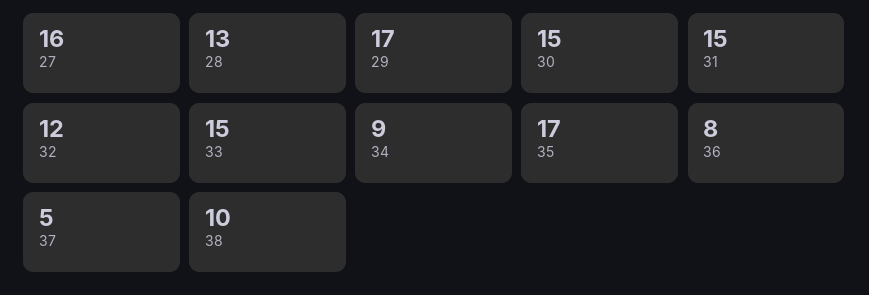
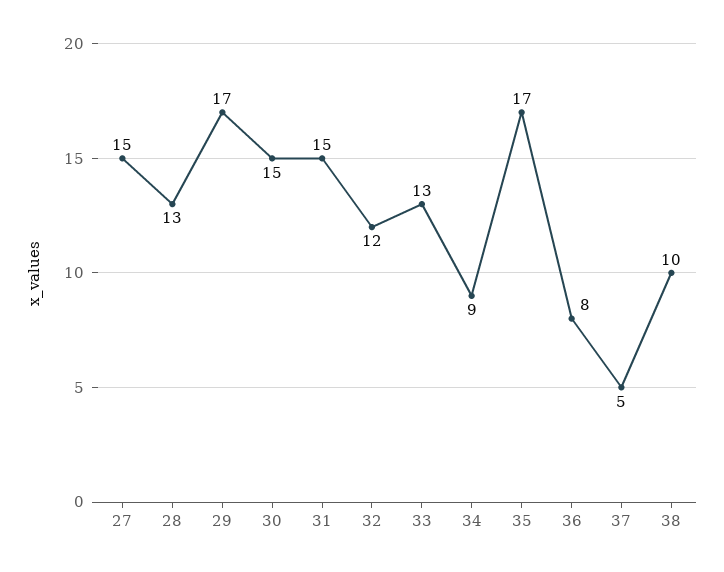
27: 16 -> 15
33: 15 -> 13

